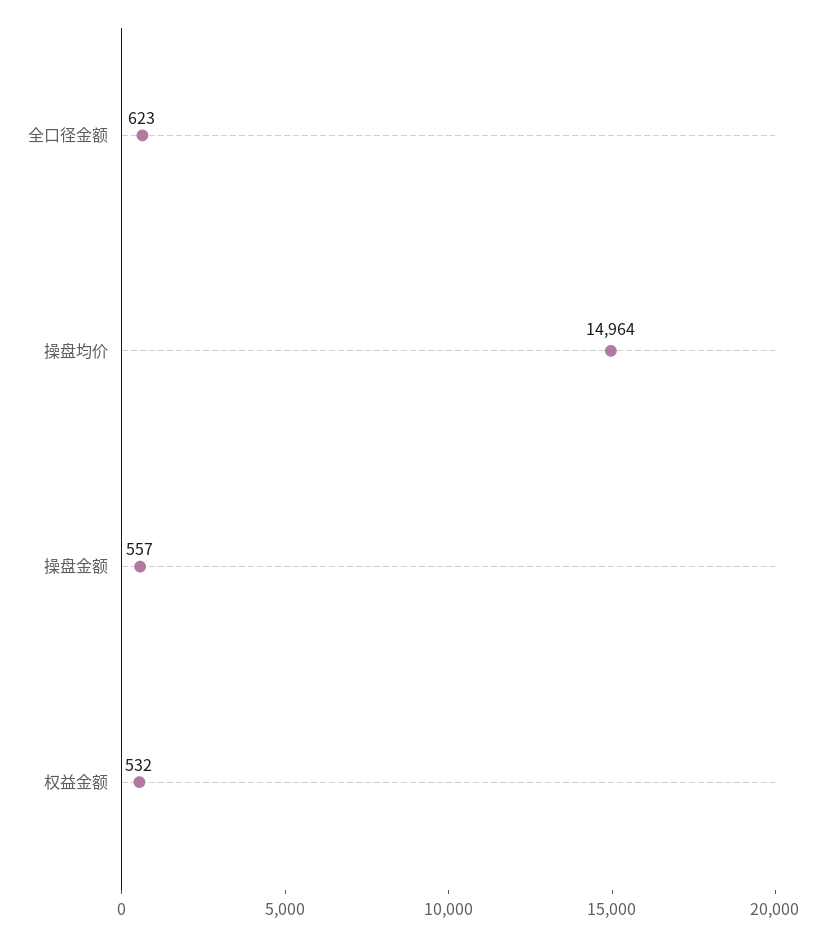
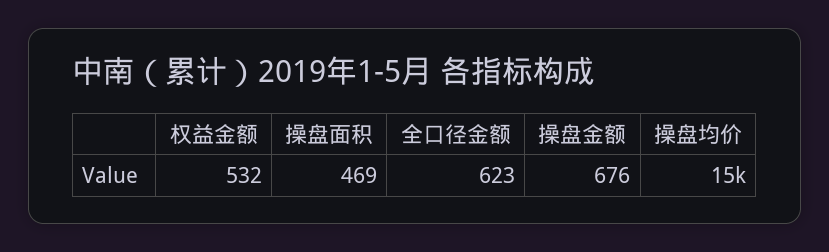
操盘金额: 557 -> 676
操盘面积: none -> 469

